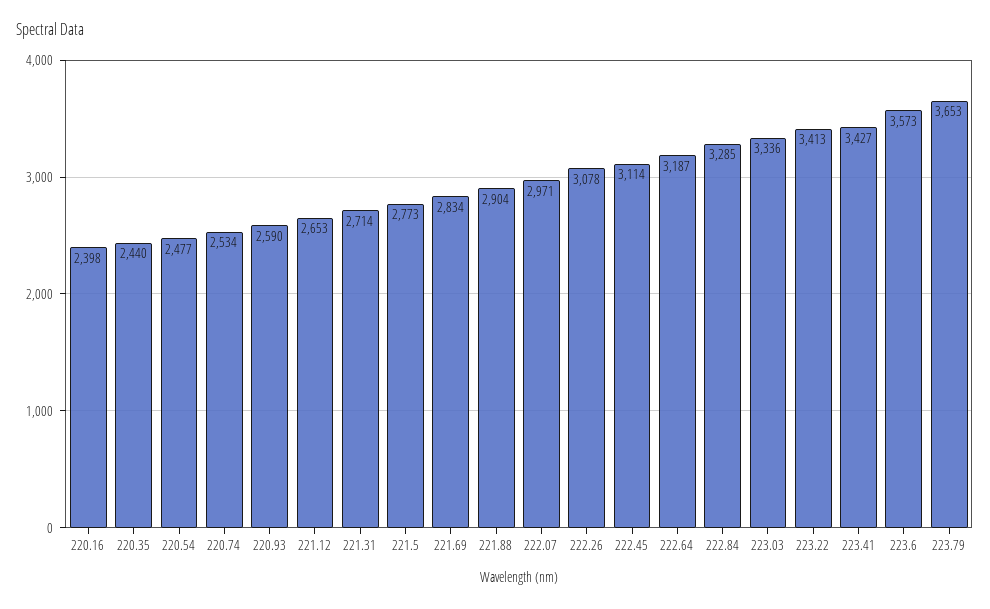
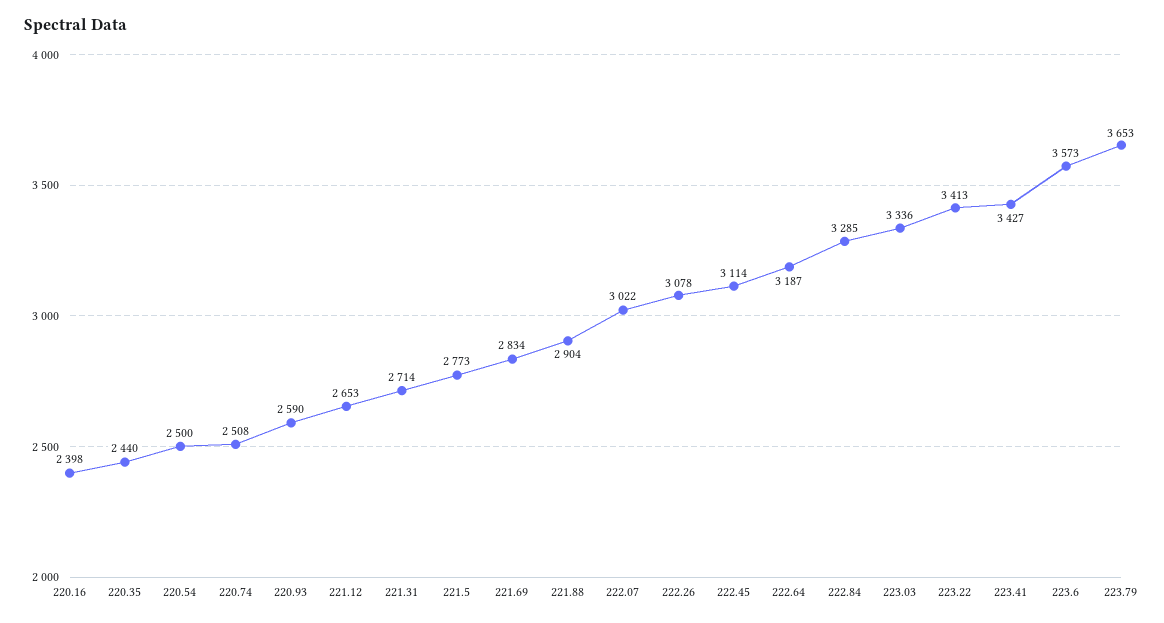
220.54: 2477 -> 2500
220.74: 2534 -> 2508
222.07: 2971 -> 3022

